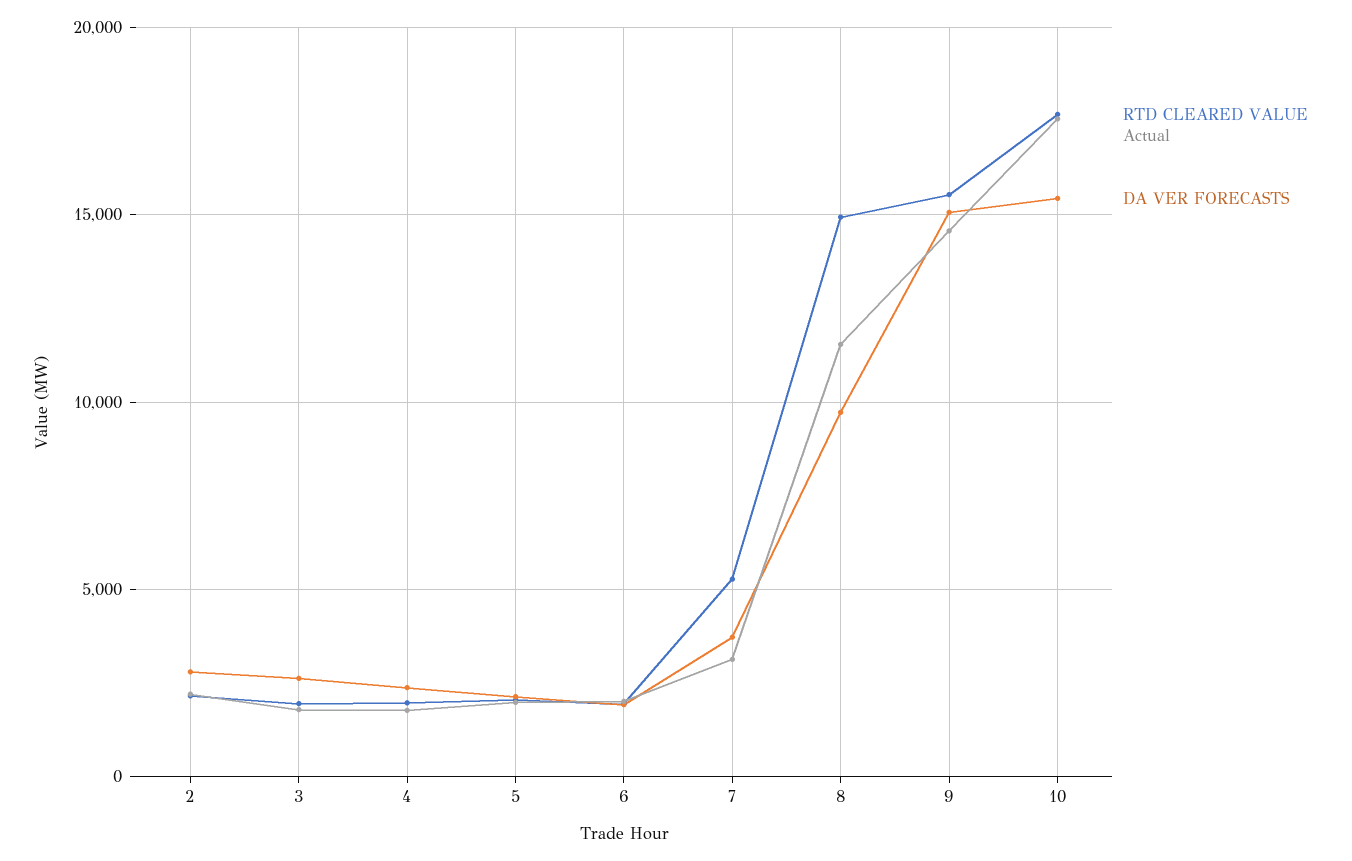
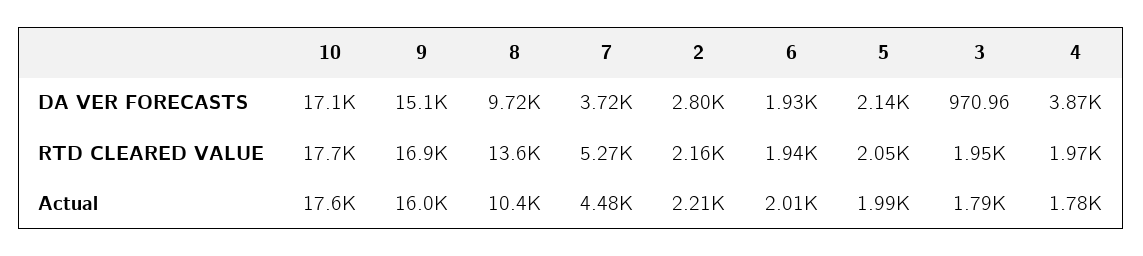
DA VER FORECASTS, 3: 2500 -> 970.96
DA VER FORECASTS, 4: 2500 -> 3870
Actual, 7: 3000 -> 4480
RTD CLEARED VALUE, 8: 15000 -> 13600
Actual, 8: 11500 -> 10400
RTD CLEARED VALUE, 9: 15500 -> 16900
Actual, 9: 14500 -> 16000
DA VER FORECASTS, 10: 15500 -> 17100

